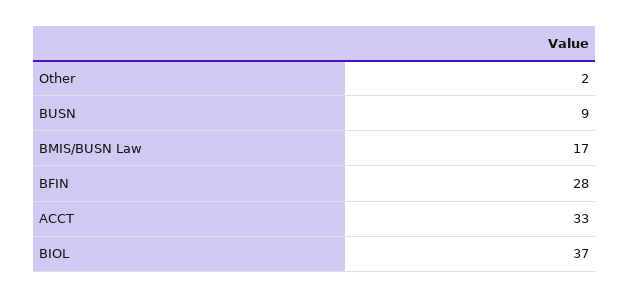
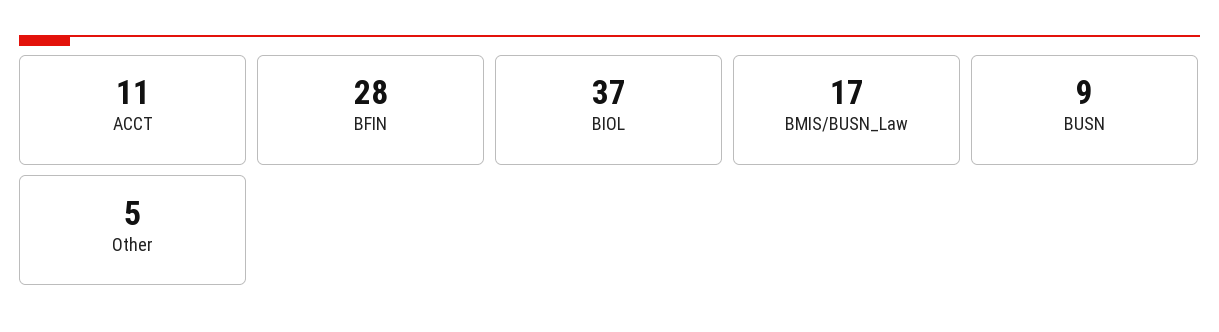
Other: 2 -> 5
ACCT: 33 -> 11

